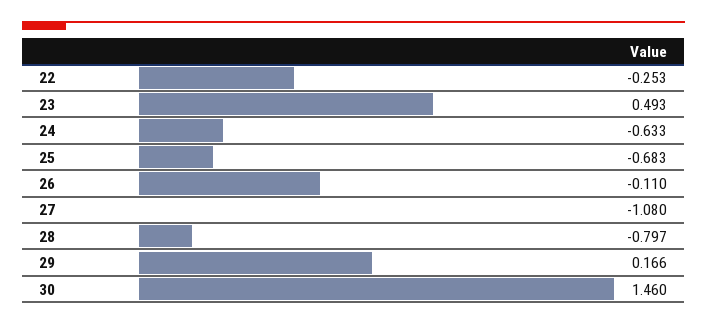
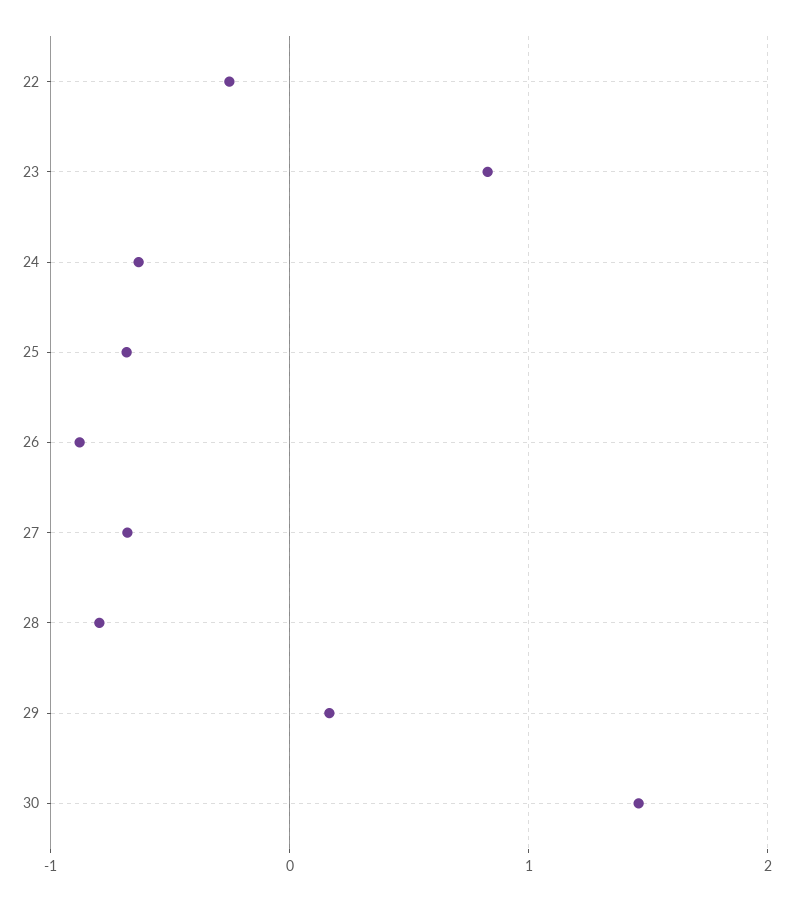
23: 0.493 -> 0.8
26: -0.11 -> -0.9
27: -1.08 -> -0.7

